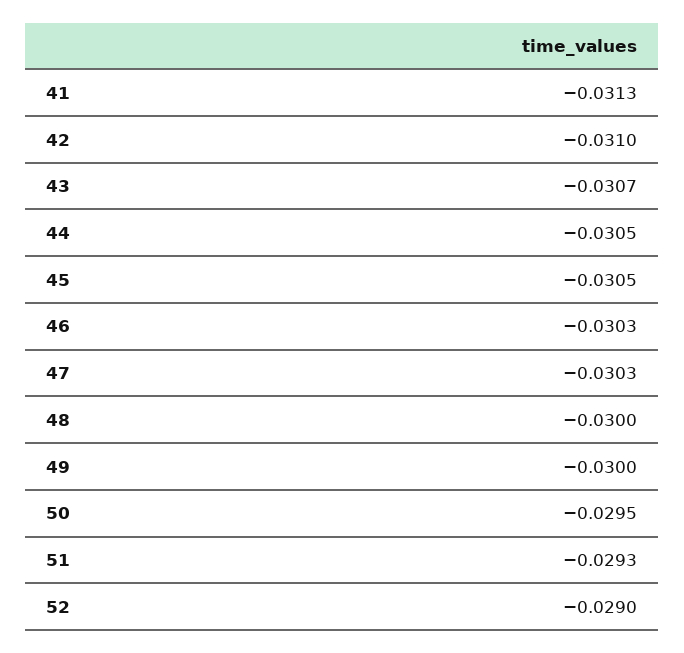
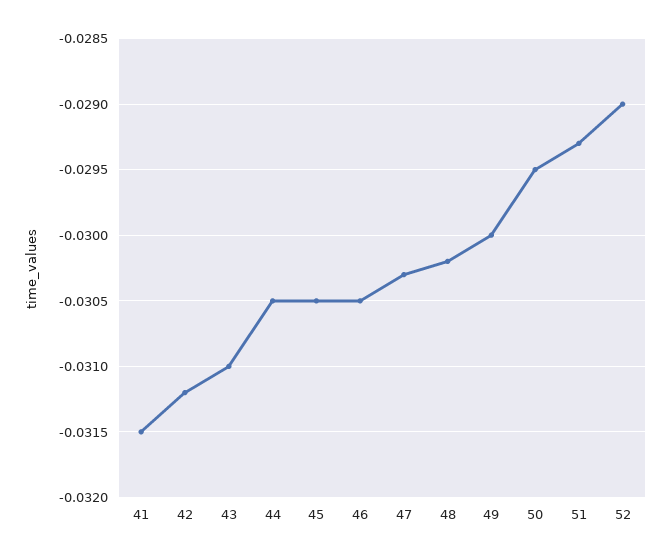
41: -0.0313 -> -0.0315
42: -0.031 -> -0.0312
43: -0.0307 -> -0.031
46: -0.0303 -> -0.0305
48: -0.03 -> -0.0302

